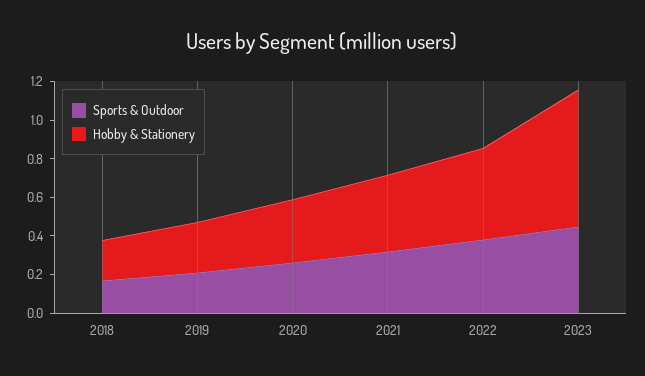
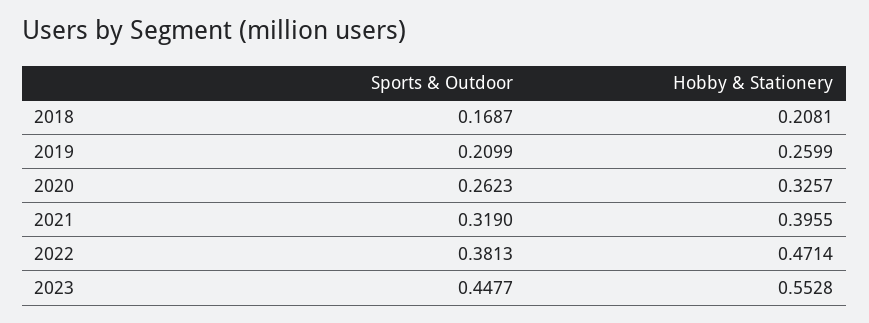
Hobby & Stationery, 2023: 0.7 -> 0.5528

